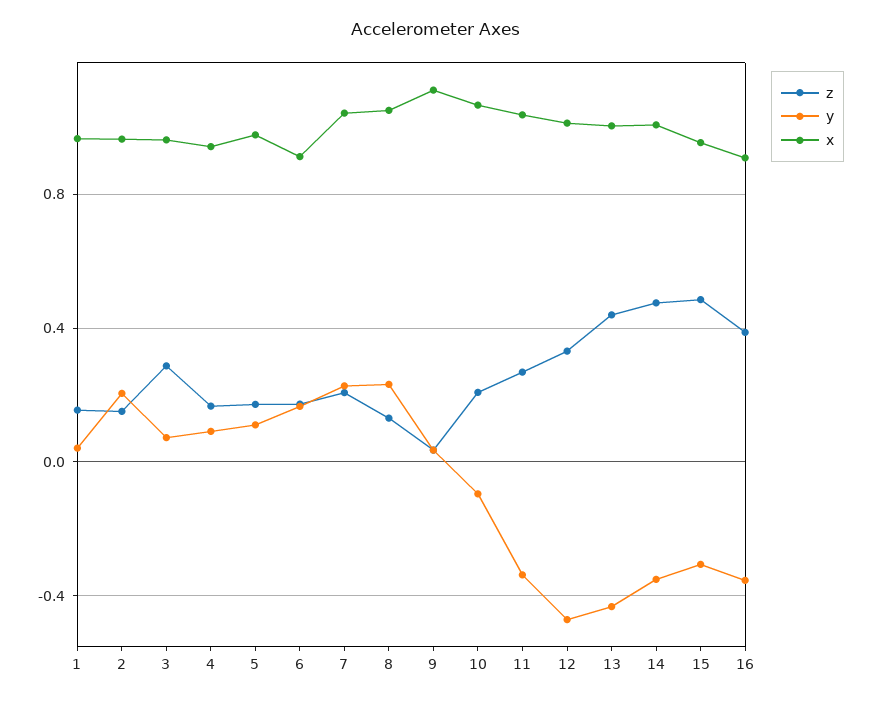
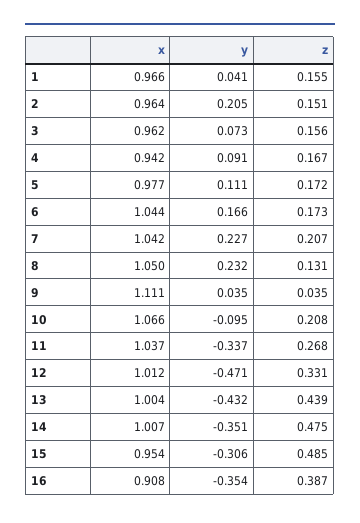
z, 3: 0.3 -> 0.156
x, 6: 0.9 -> 1.044

